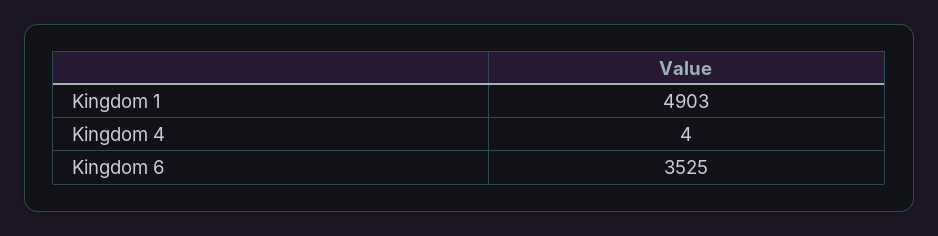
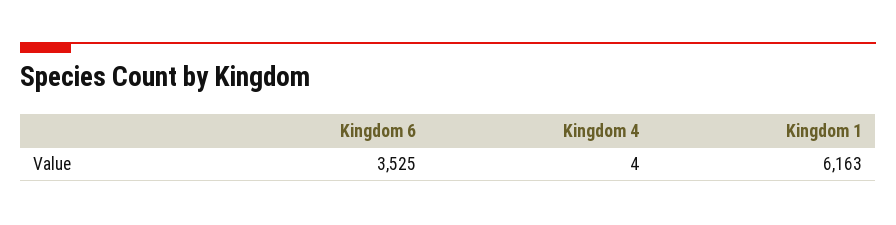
Kingdom 1: 4903 -> 6163

